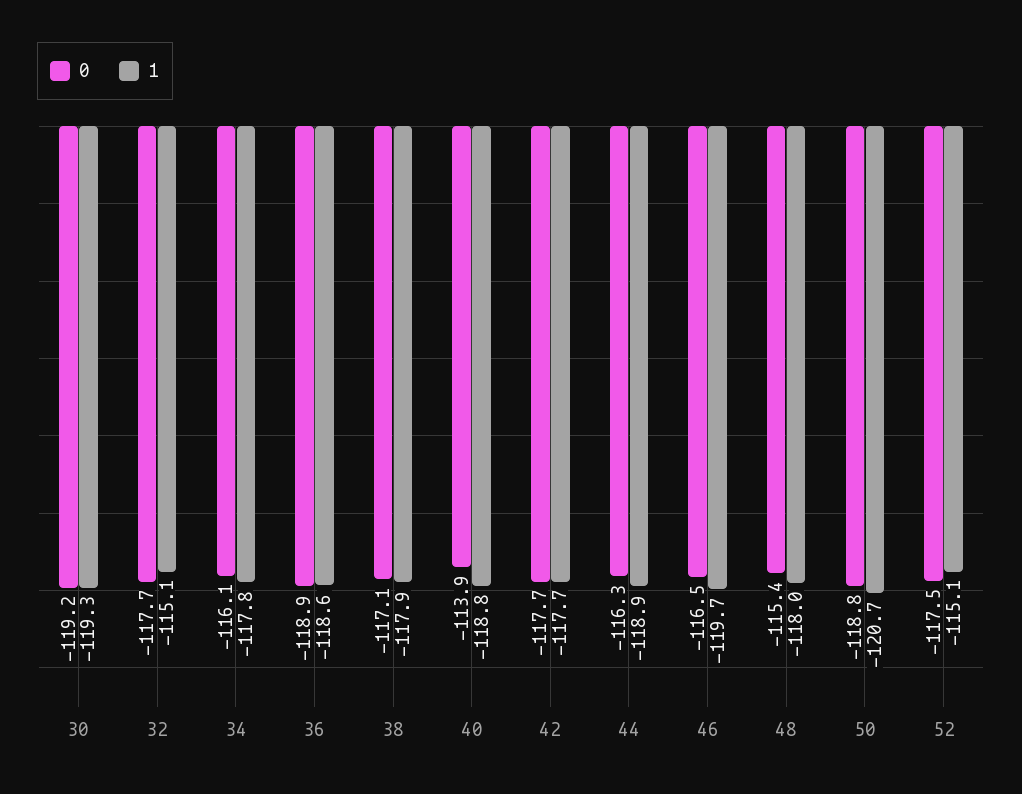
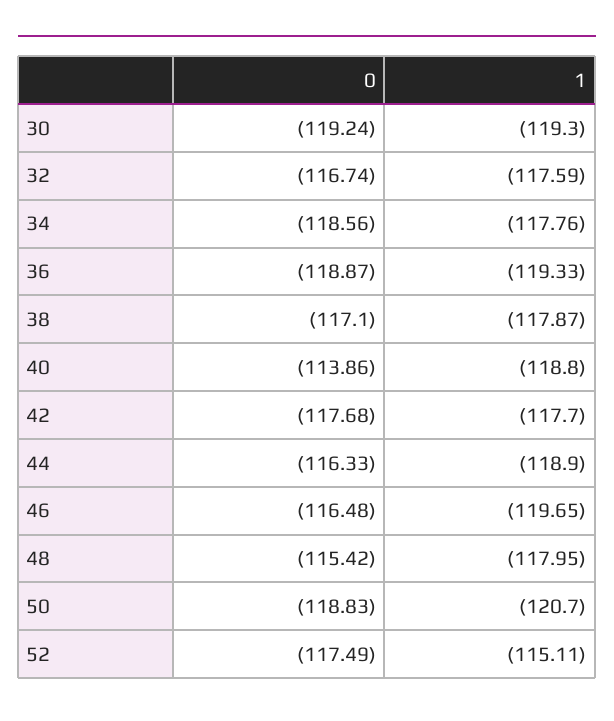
0, 32: -117.7 -> -116.74
1, 32: -115.1 -> -117.59
0, 34: -116.1 -> -118.56
1, 36: -118.6 -> -119.33

